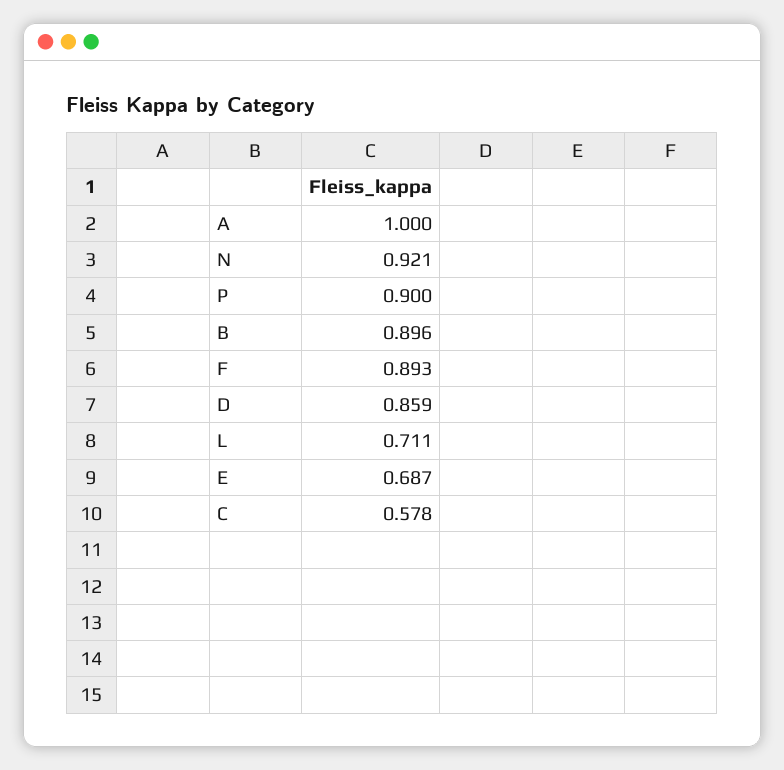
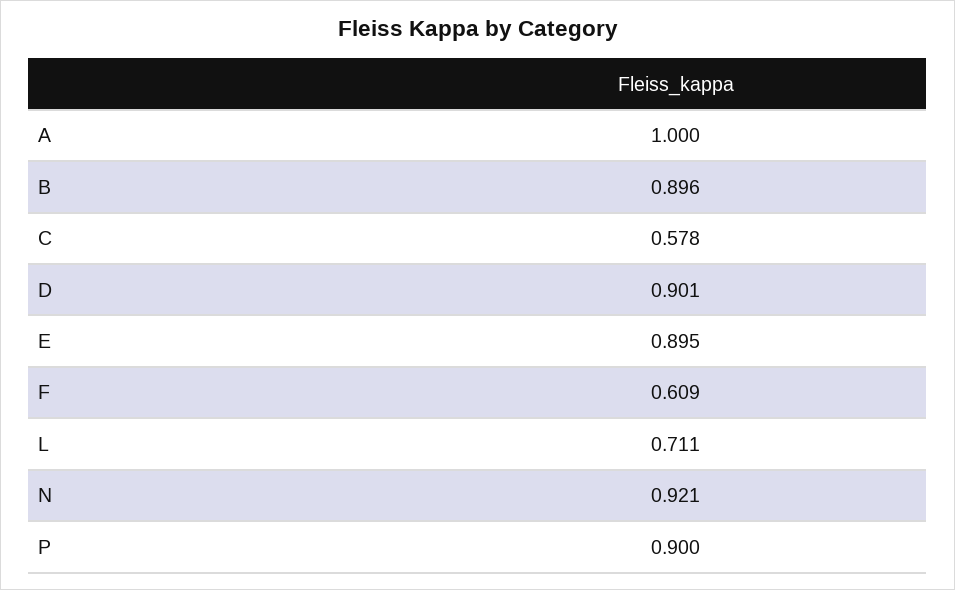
F: 0.893 -> 0.609
D: 0.859 -> 0.901
E: 0.687 -> 0.895

